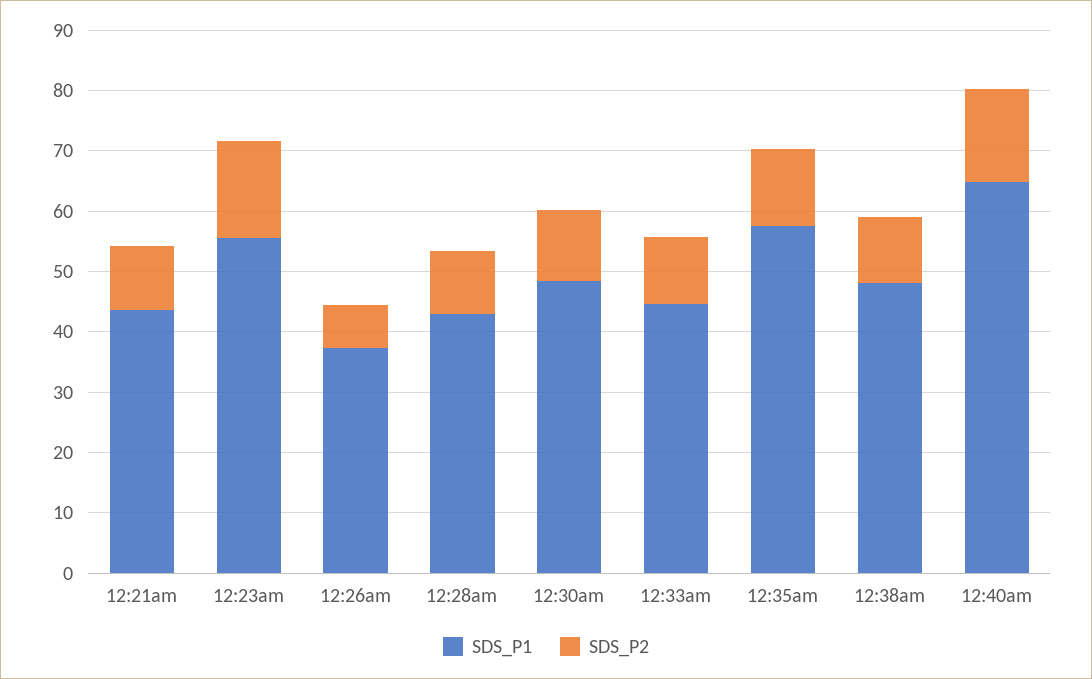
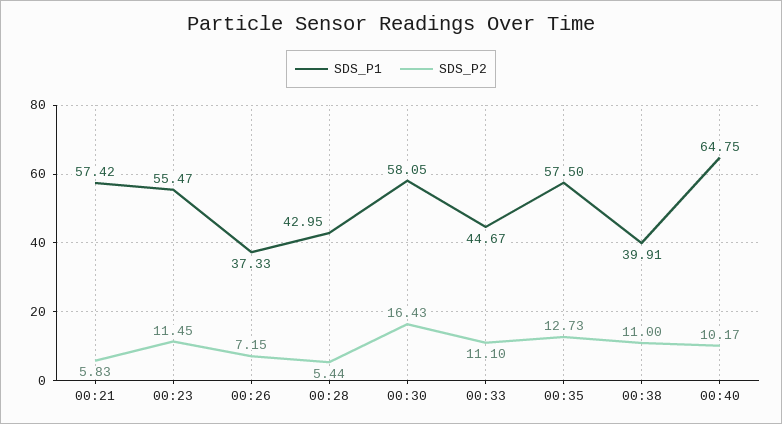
SDS_P1, 12:21am: 44 -> 57.42
SDS_P2, 12:21am: 10 -> 5.83
SDS_P2, 12:23am: 16 -> 11.45
SDS_P2, 12:28am: 10 -> 5.44
SDS_P1, 12:30am: 48 -> 58.05
SDS_P2, 12:30am: 12 -> 16.43
SDS_P1, 12:38am: 48 -> 39.91
SDS_P2, 12:40am: 16 -> 10.17

